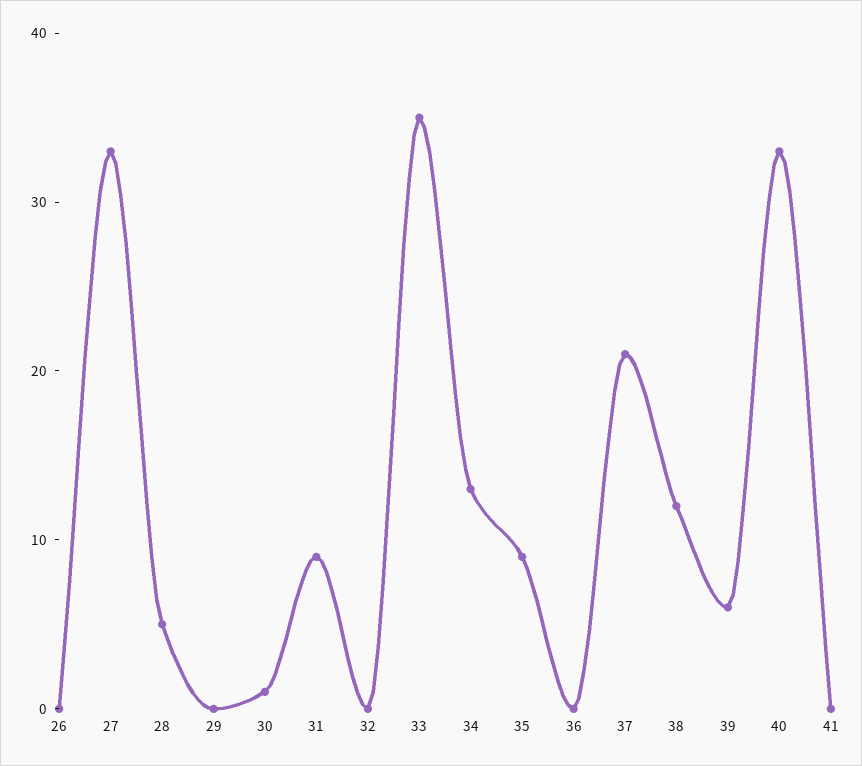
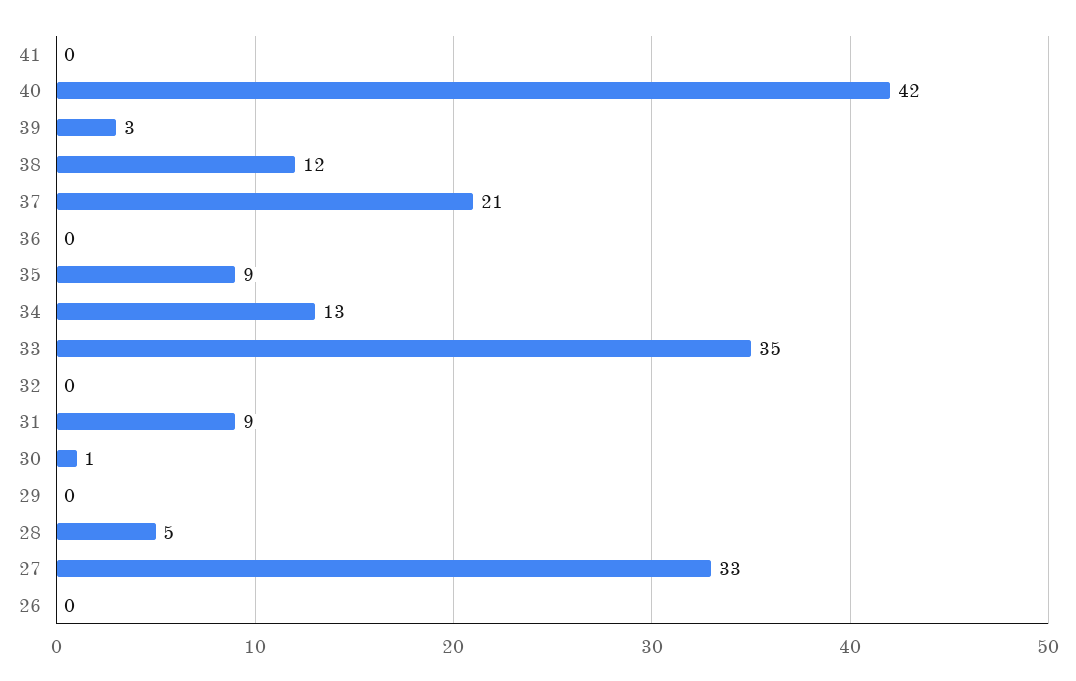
39: 6 -> 3
40: 33 -> 42

